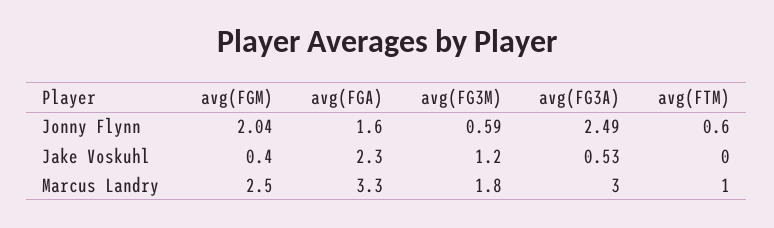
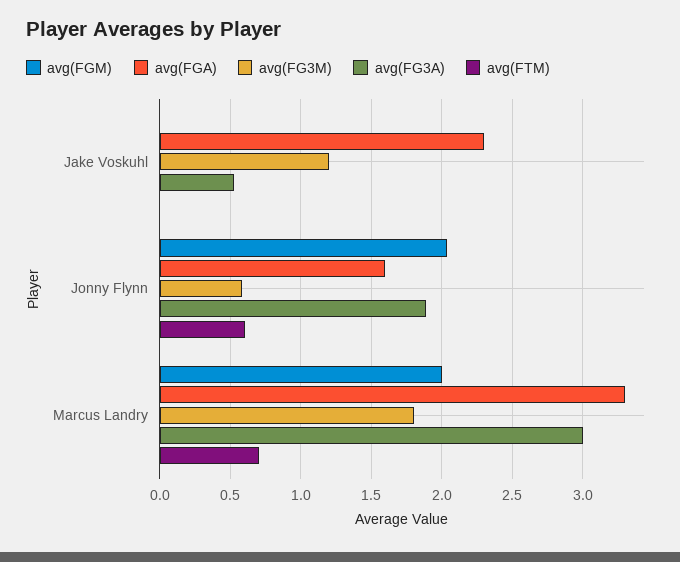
avg(FG3A), Jonny Flynn: 2.49 -> 1.9
avg(FGM), Jake Voskuhl: 0.4 -> 0
avg(FGM), Marcus Landry: 2.5 -> 2
avg(FTM), Marcus Landry: 1 -> 0.7

